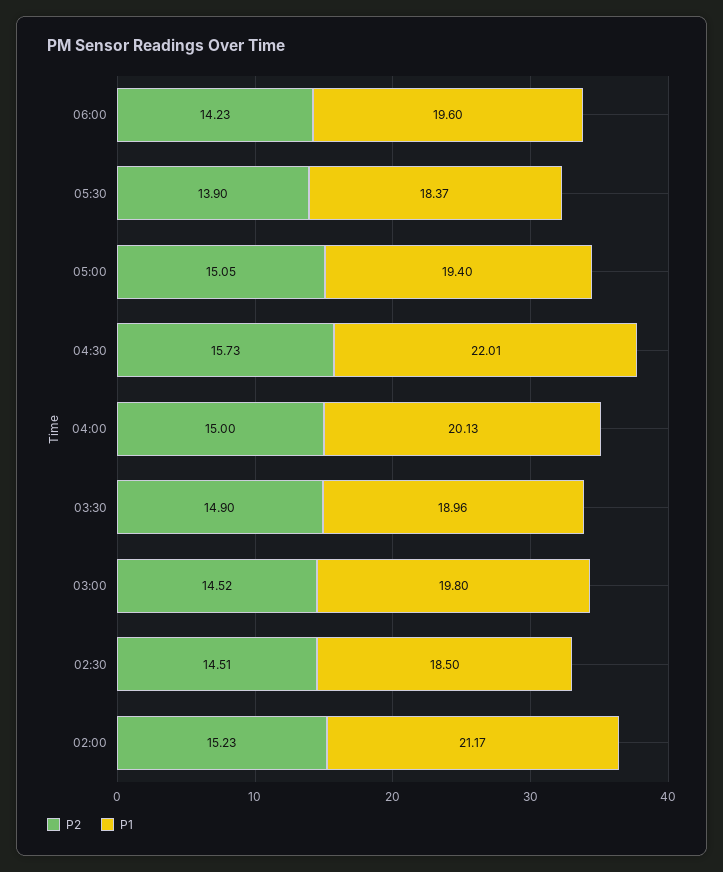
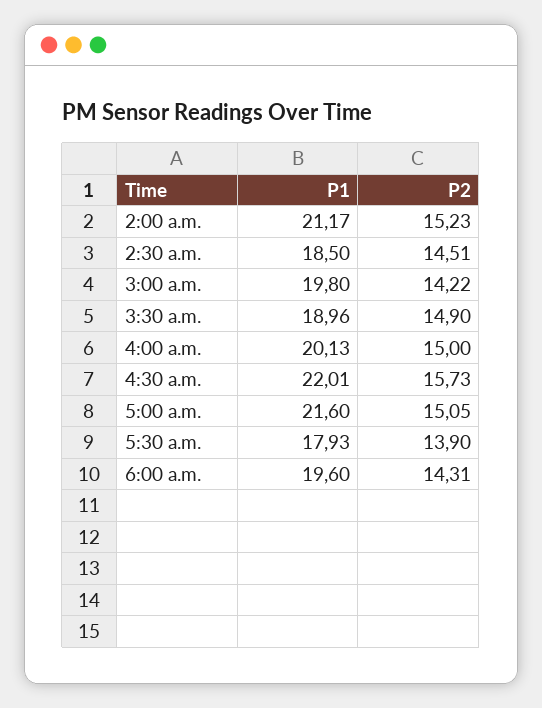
P2, 06:00: 14.23 -> 14.31
P1, 05:30: 18.37 -> 17.93
P1, 05:00: 19.4 -> 21.6
P2, 03:00: 14.52 -> 14.22

